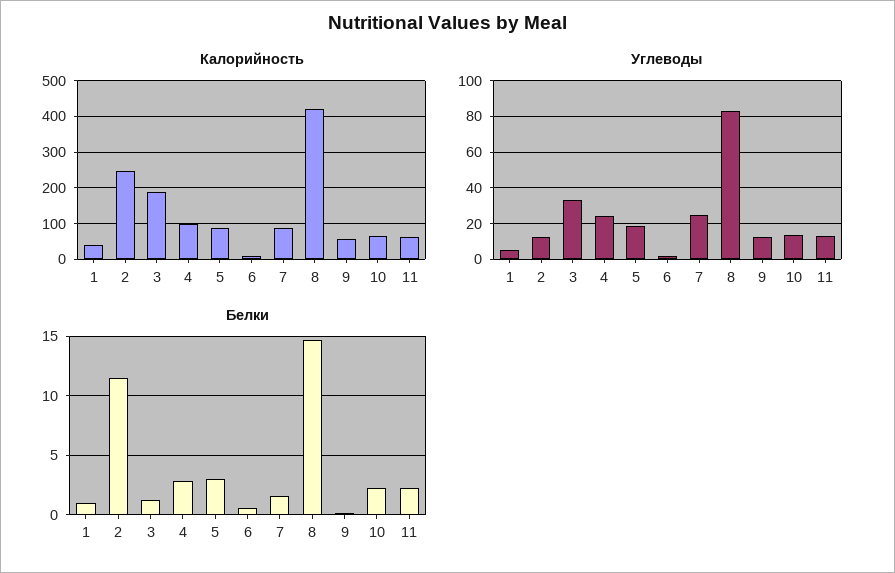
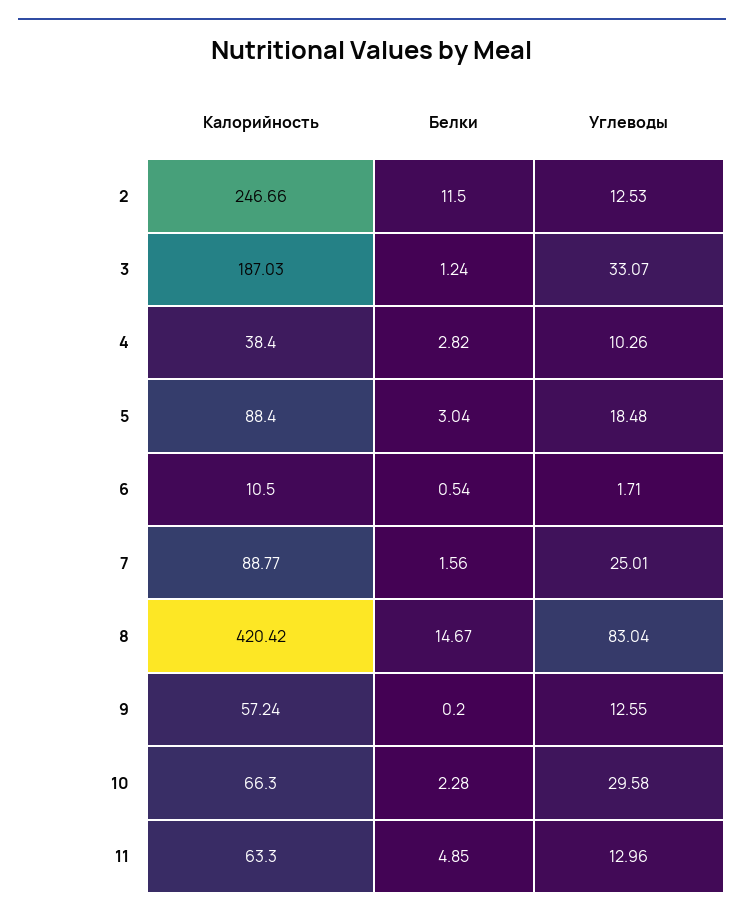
Калорийность, 1: 40 -> none
Калорийность, 4: 100 -> 38.4
Углеводы, 1: 5 -> none
Углеводы, 4: 25 -> 10.26
Углеводы, 10: 15 -> 29.58
Белки, 1: 1 -> none
Белки, 11: 2 -> 4.85

